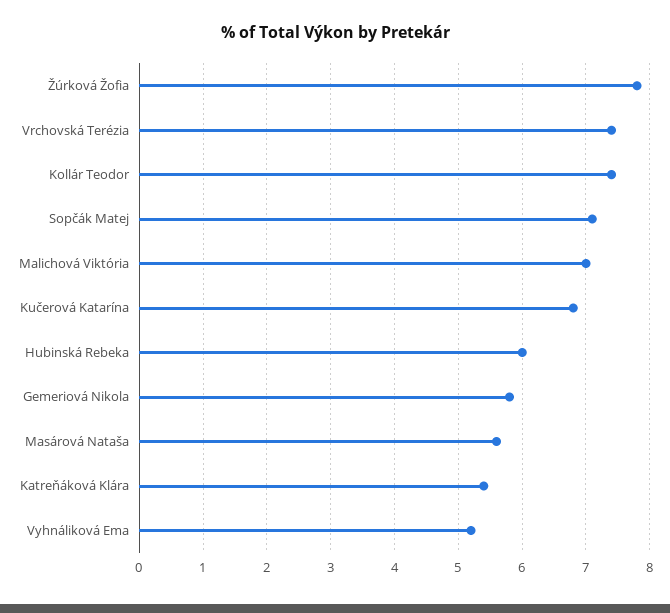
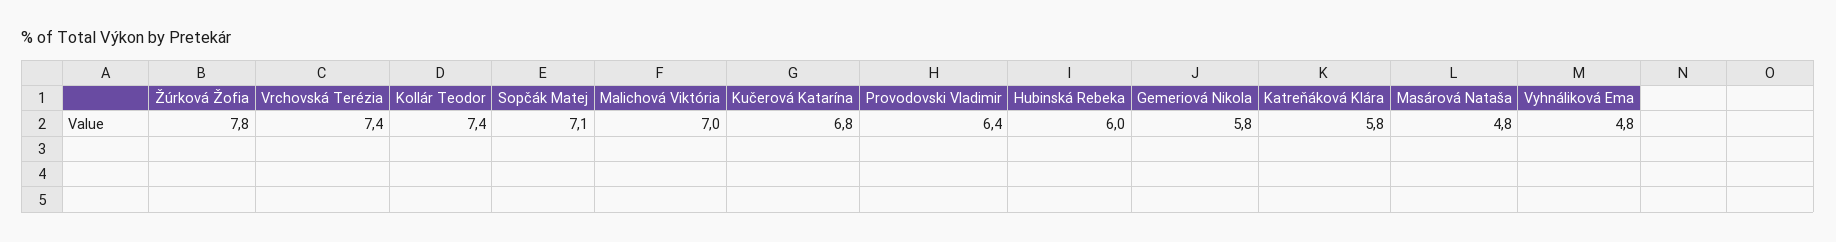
Masárová Nataša: 5.6 -> 4.8
Katreňáková Klára: 5.4 -> 5.8
Vyhnáliková Ema: 5.2 -> 4.8
Provodovski Vladimir: none -> 6.4

